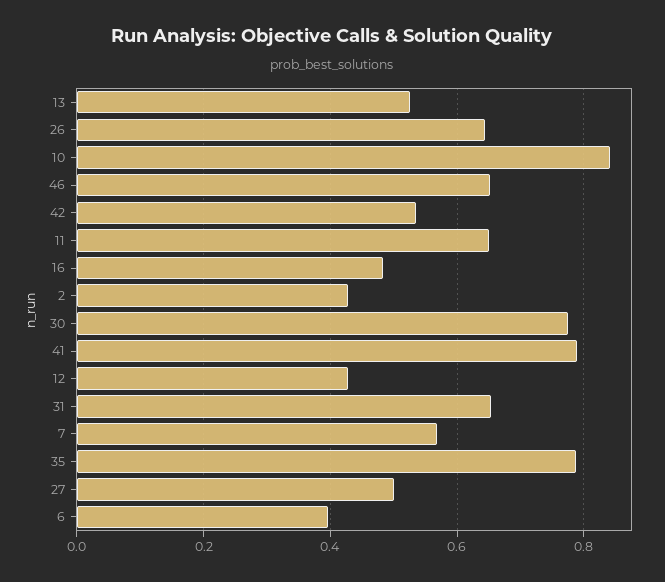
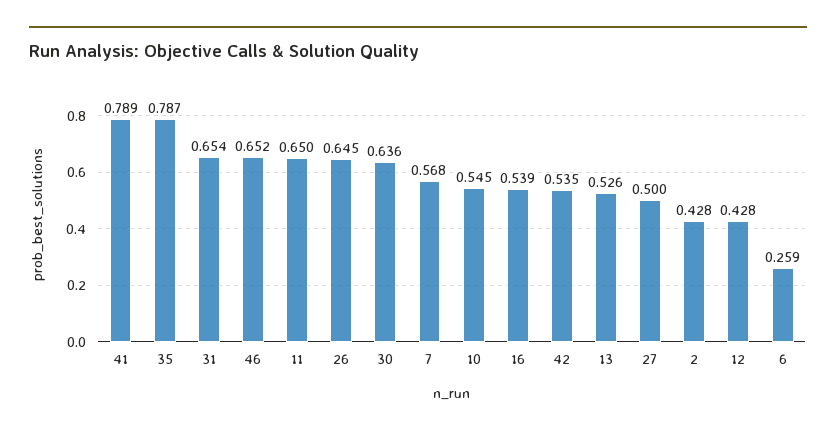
10: 0.84 -> 0.545
16: 0.48 -> 0.539
30: 0.78 -> 0.636
6: 0.4 -> 0.259

